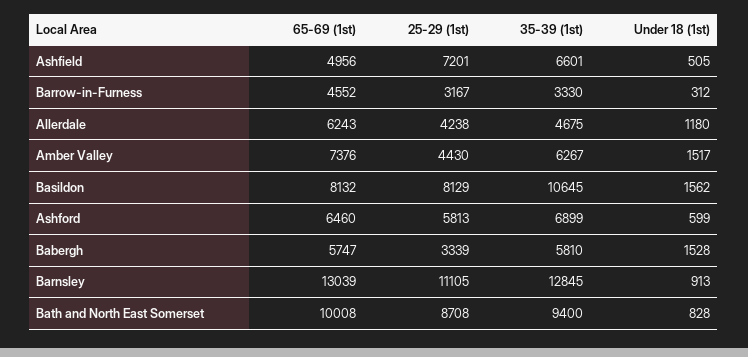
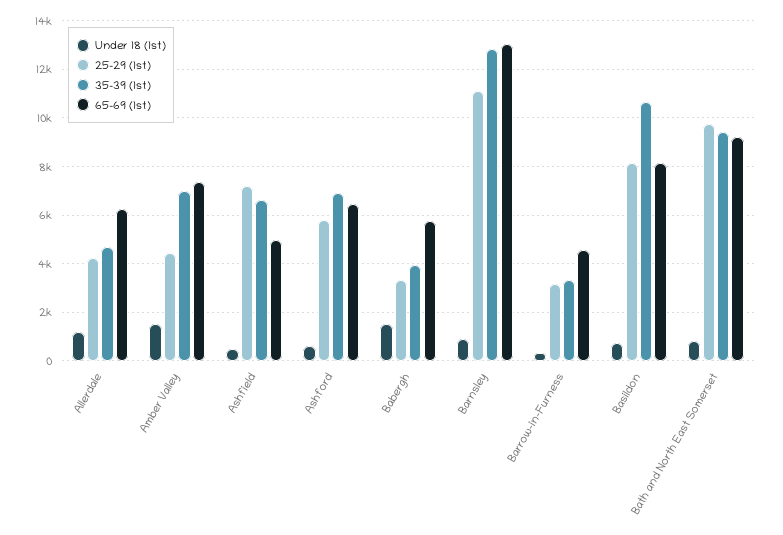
35-39 (1st), Amber Valley: 6267 -> 7000
Under 18 (1st), Basildon: 1562 -> 750
35-39 (1st), Babergh: 5810 -> 4000
65-69 (1st), Bath and North East Somerset: 10008 -> 9250
25-29 (1st), Bath and North East Somerset: 8708 -> 9750

